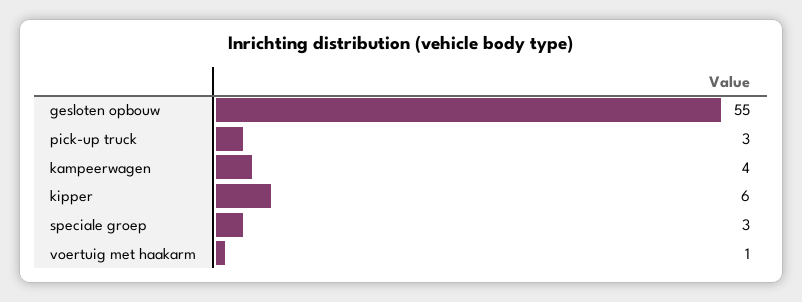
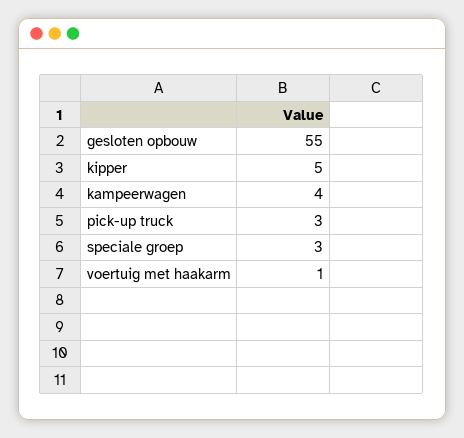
kipper: 6 -> 5

